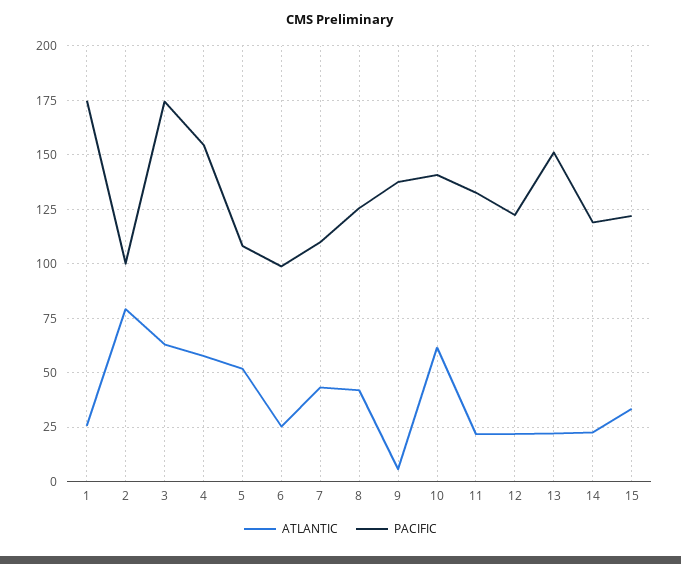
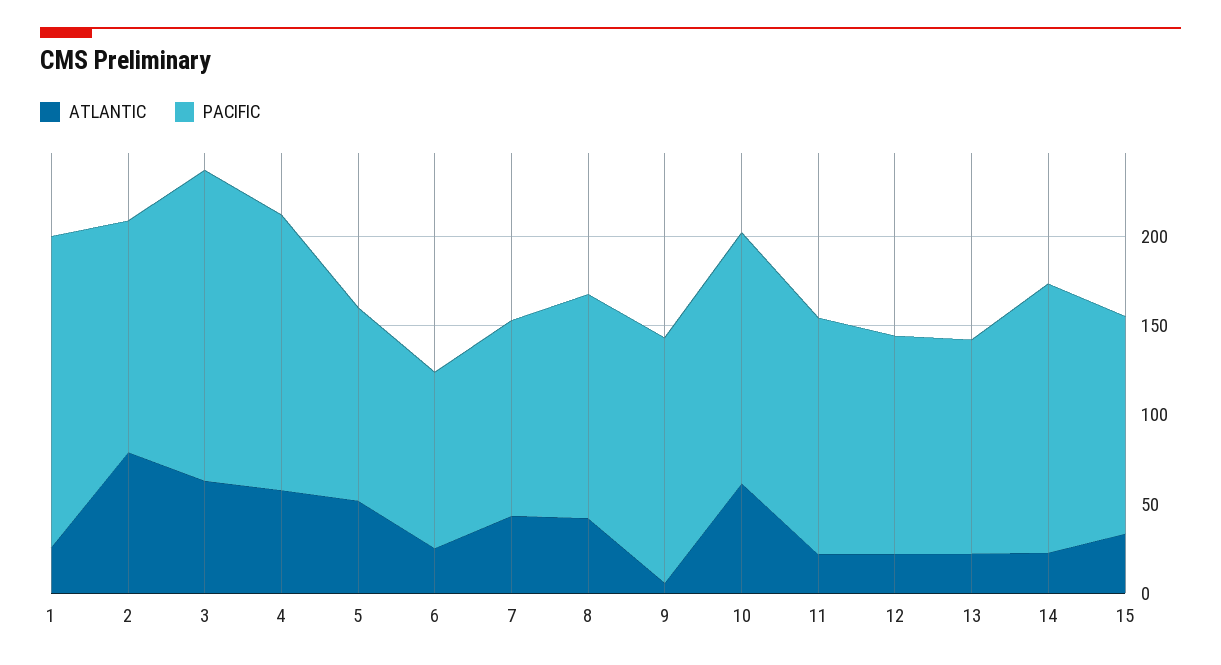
PACIFIC, 2: 100 -> 130
PACIFIC, 13: 150 -> 120
PACIFIC, 14: 120 -> 150

